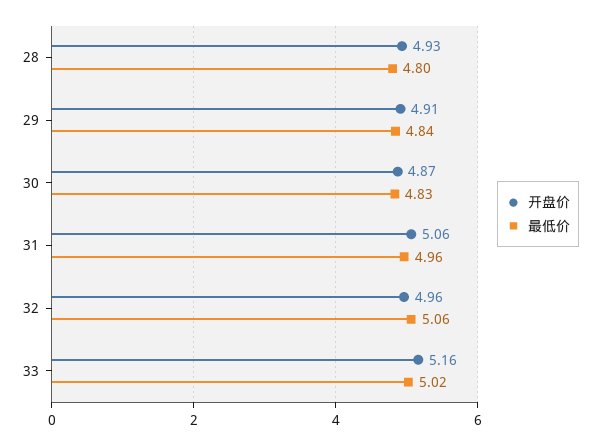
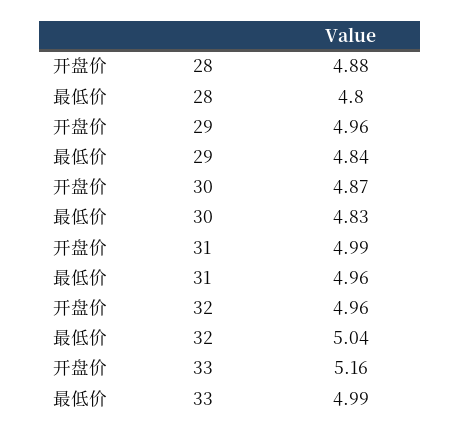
开盘价, 28: 4.93 -> 4.88
开盘价, 29: 4.91 -> 4.96
开盘价, 31: 5.06 -> 4.99
最低价, 32: 5.06 -> 5.04
最低价, 33: 5.02 -> 4.99

